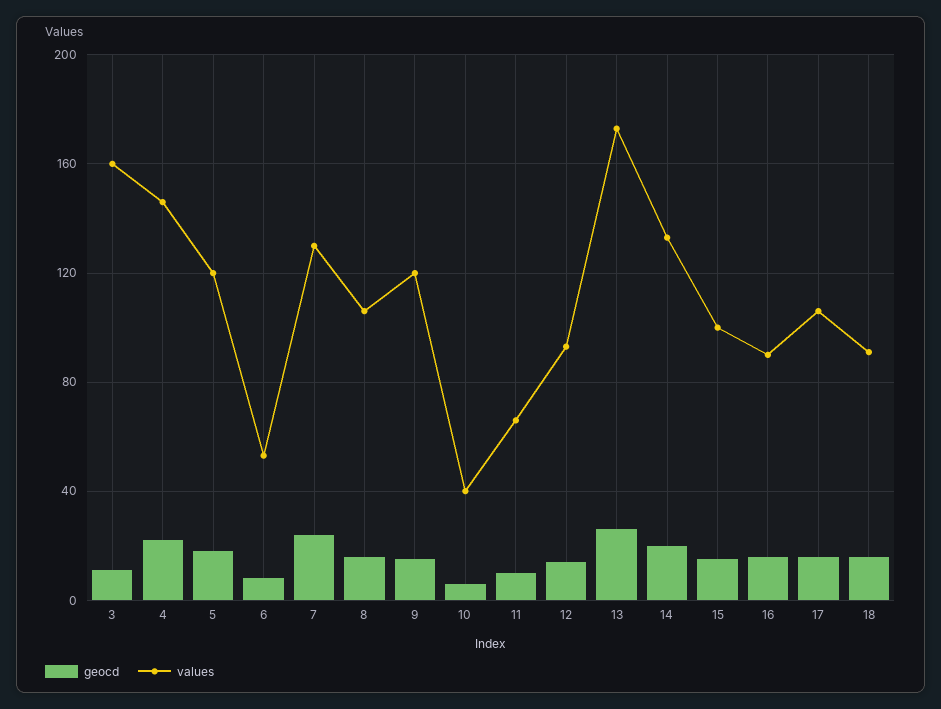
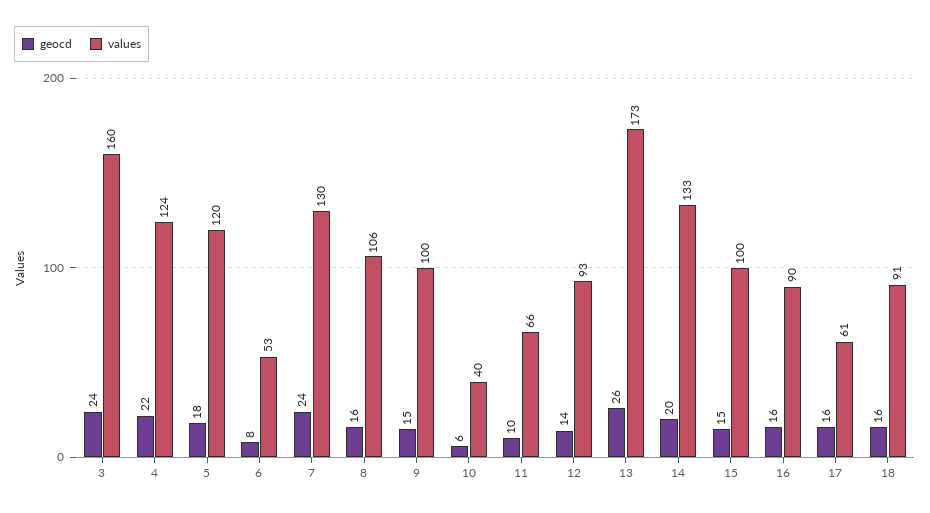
geocd, 3: 10 -> 24
values, 4: 145 -> 124
values, 9: 120 -> 100
values, 17: 105 -> 61

